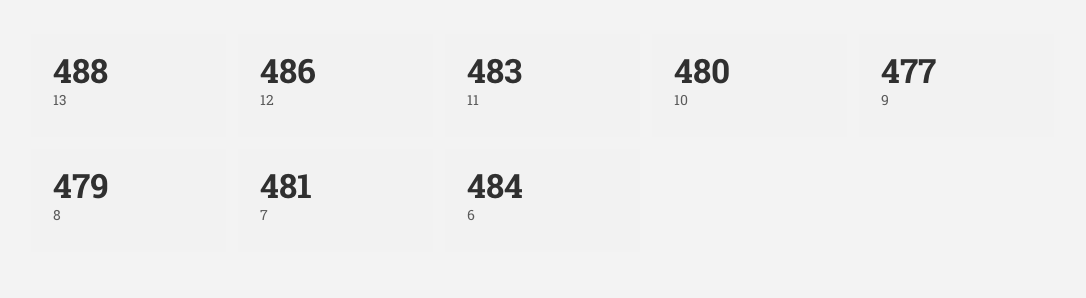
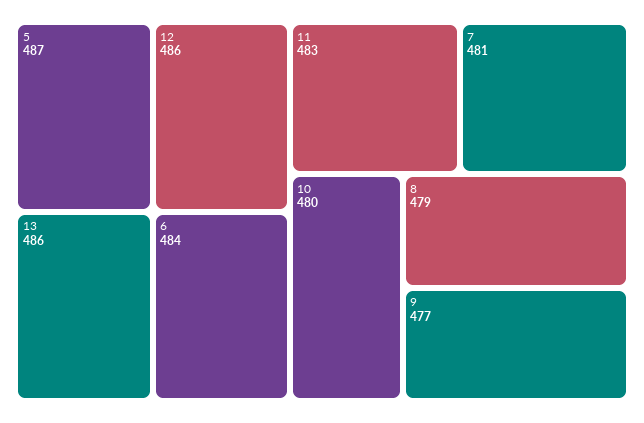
13: 488 -> 486
5: none -> 487

